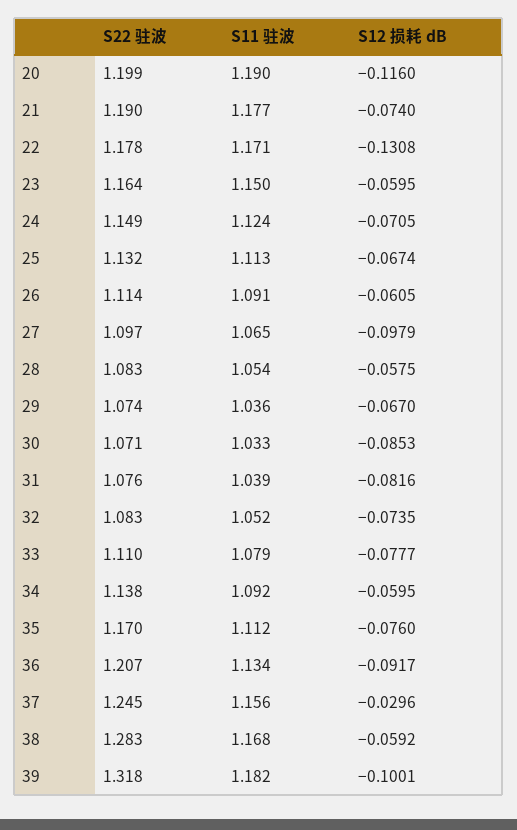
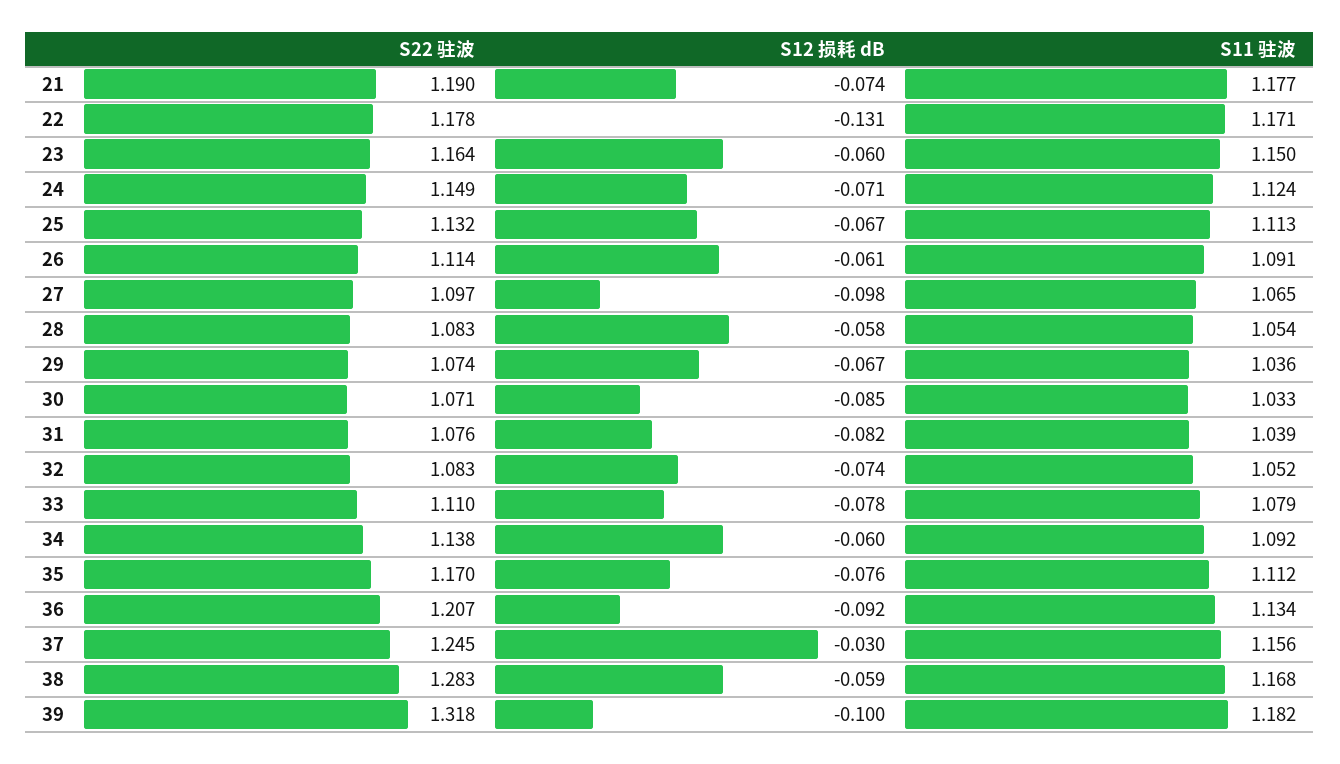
S22 驻波, 20: 1.199 -> none
S11 驻波, 20: 1.19 -> none
S12 损耗 dB, 20: -0.116 -> none

